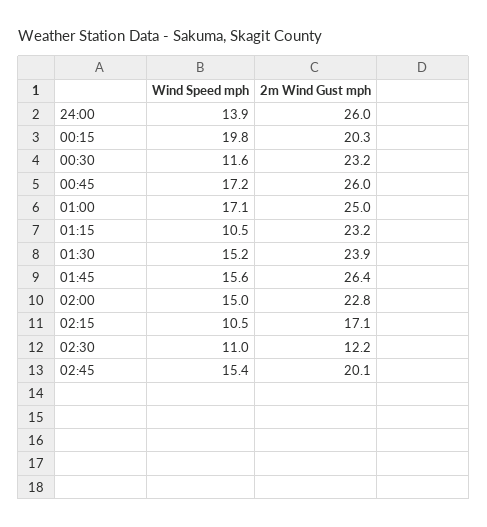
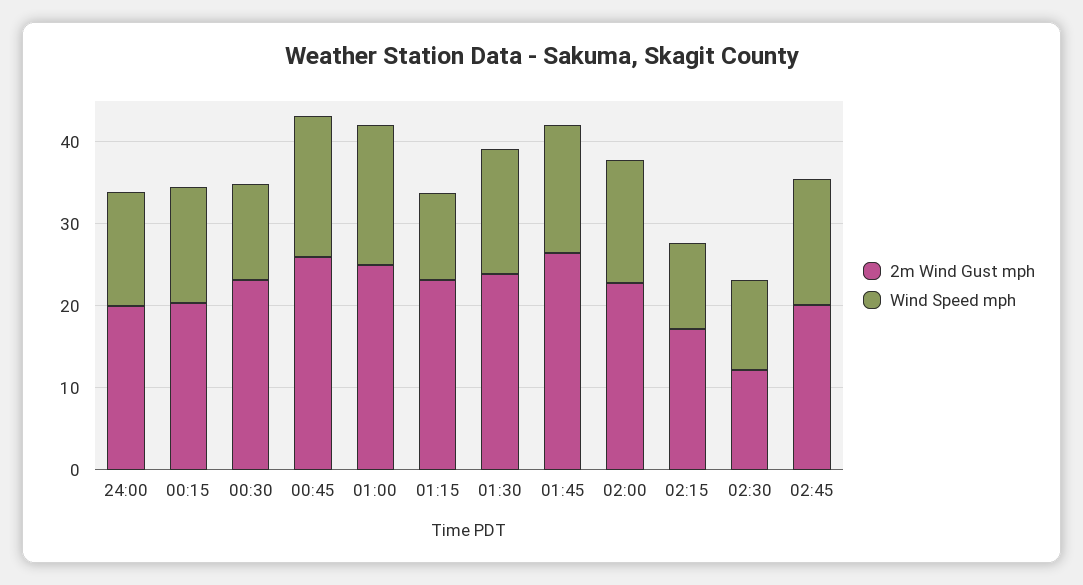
2m Wind Gust mph, 24:00: 26 -> 20
Wind Speed mph, 00:15: 19.8 -> 14

